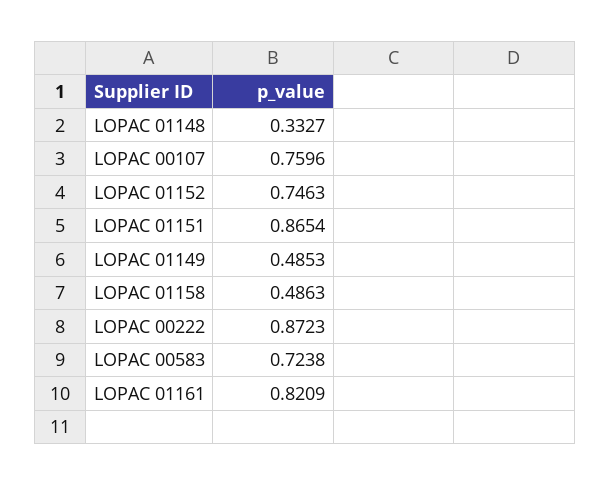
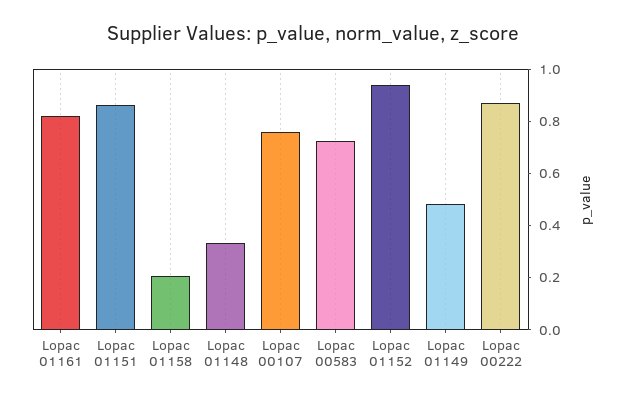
LOPAC 01152: 0.7463 -> 0.95
LOPAC 01158: 0.4863 -> 0.2

